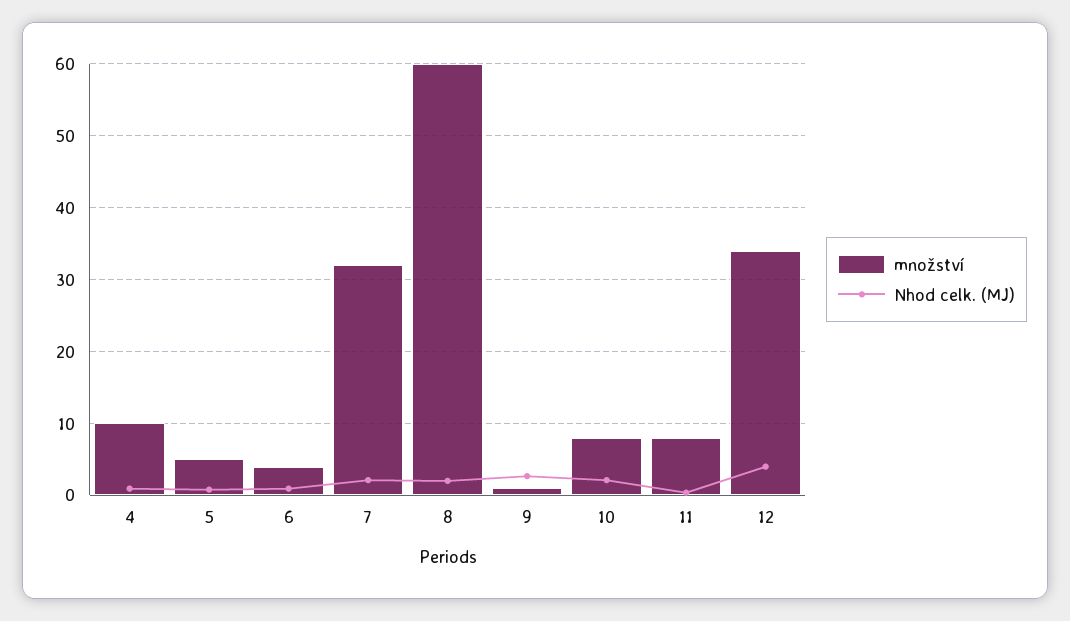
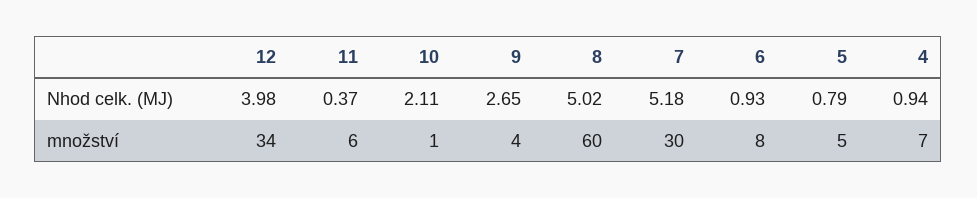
množství, 4: 10 -> 7
množství, 6: 4 -> 8
množství, 7: 32 -> 30
Nhod celk. (MJ), 7: 2 -> 5.18
Nhod celk. (MJ), 8: 2 -> 5.02
množství, 9: 1 -> 4
množství, 10: 8 -> 1
množství, 11: 8 -> 6

